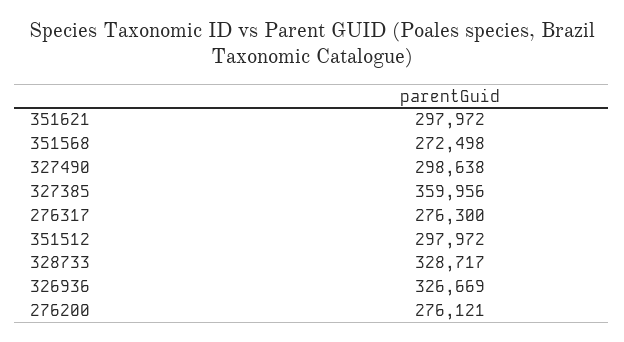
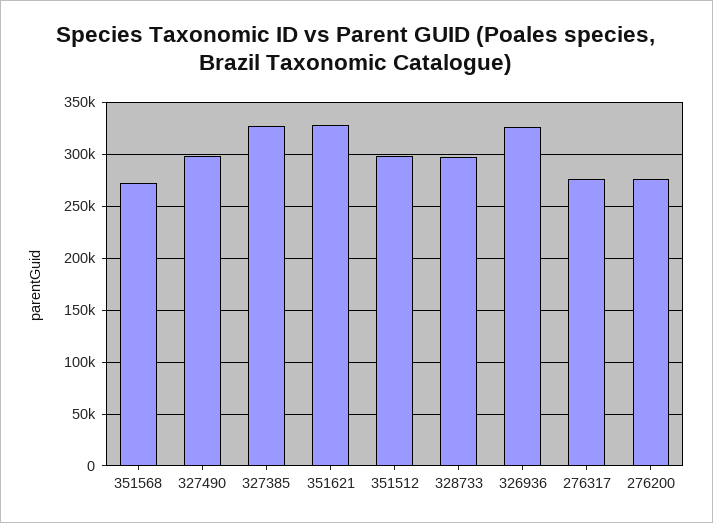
351621: 297972 -> 330000
327385: 359956 -> 330000
328733: 328717 -> 300000

